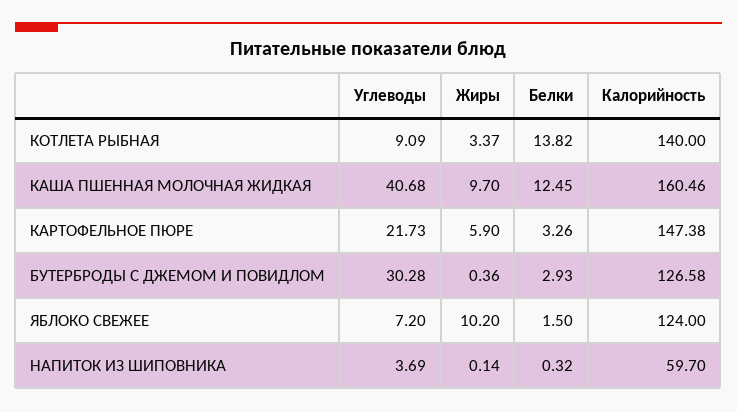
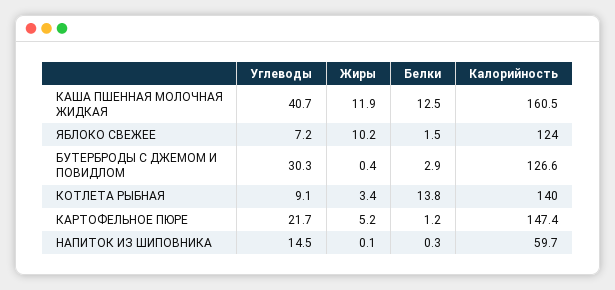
Жиры, КАША ПШЕННАЯ МОЛОЧНАЯ ЖИДКАЯ: 9.7 -> 11.9
Жиры, КАРТОФЕЛЬНОЕ ПЮРЕ: 5.9 -> 5.2
Белки, КАРТОФЕЛЬНОЕ ПЮРЕ: 3.26 -> 1.2
Углеводы, НАПИТОК ИЗ ШИПОВНИКА: 3.69 -> 14.5

